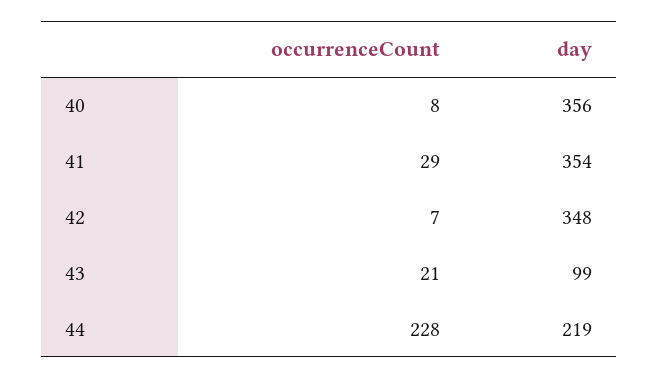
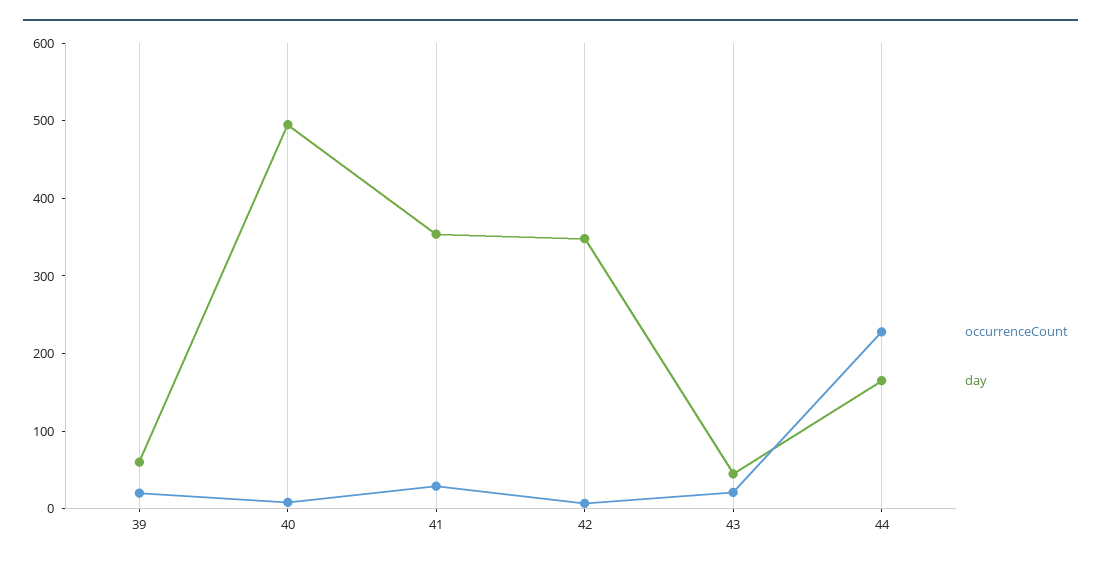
day, 40: 356 -> 500
day, 43: 99 -> 40
day, 44: 219 -> 160
occurrenceCount, 39: none -> 20
day, 39: none -> 60

